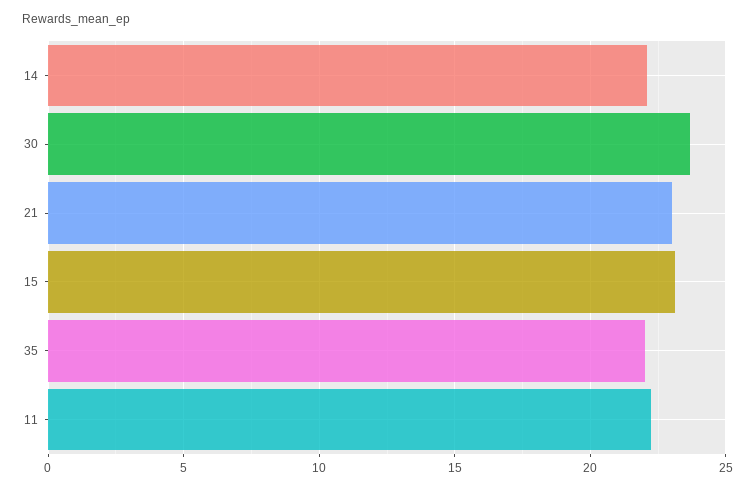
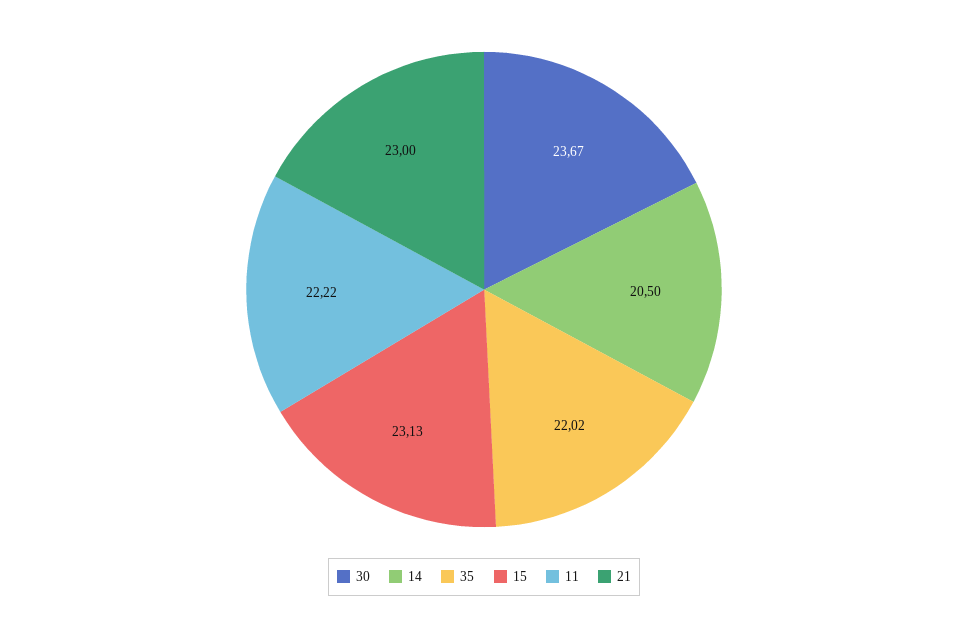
14: 22 -> 20.5

